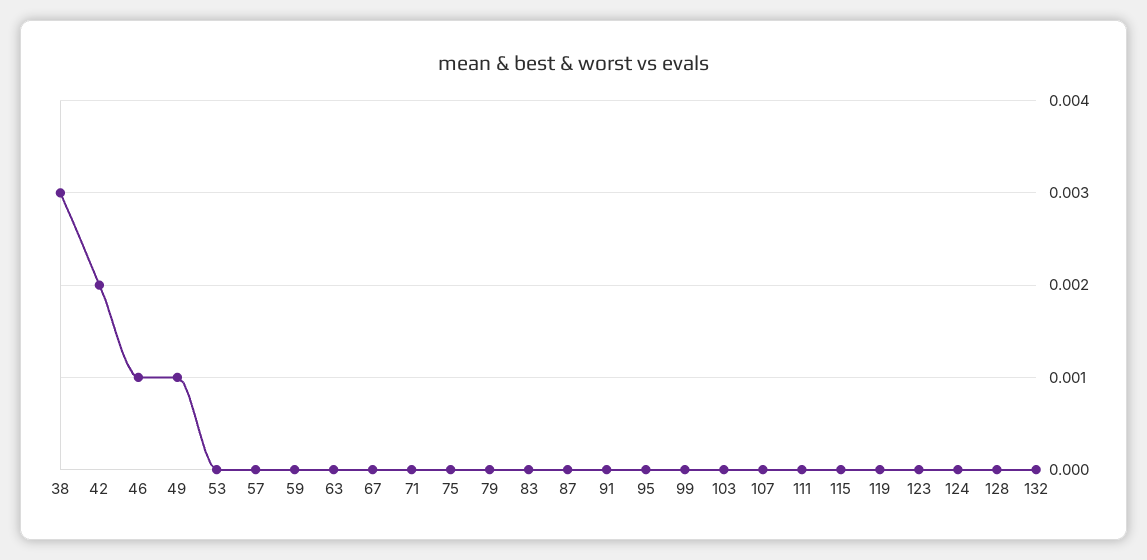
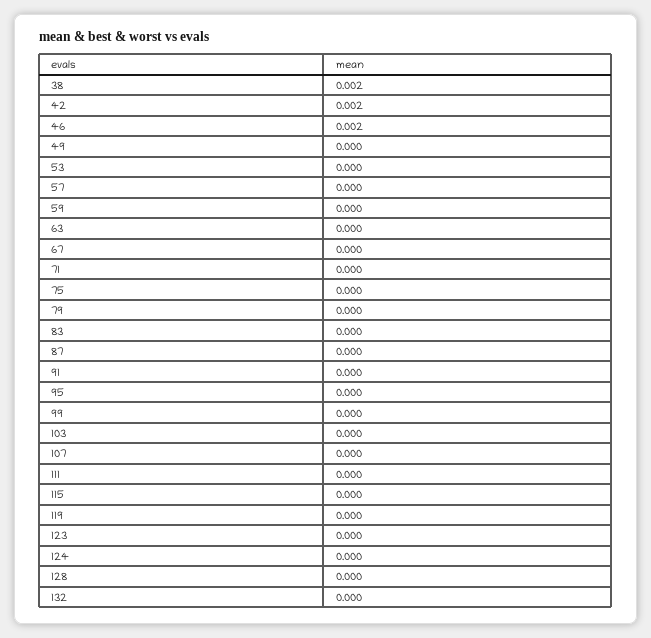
38: 0.003 -> 0.002
46: 0.001 -> 0.002
49: 0.001 -> 0

